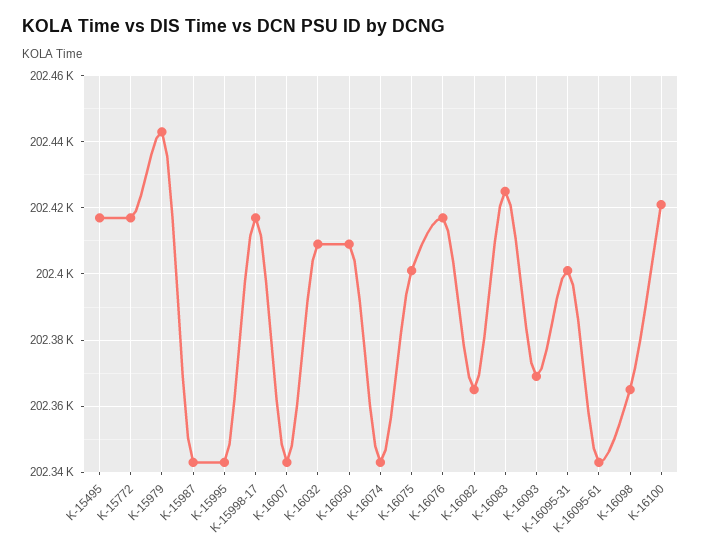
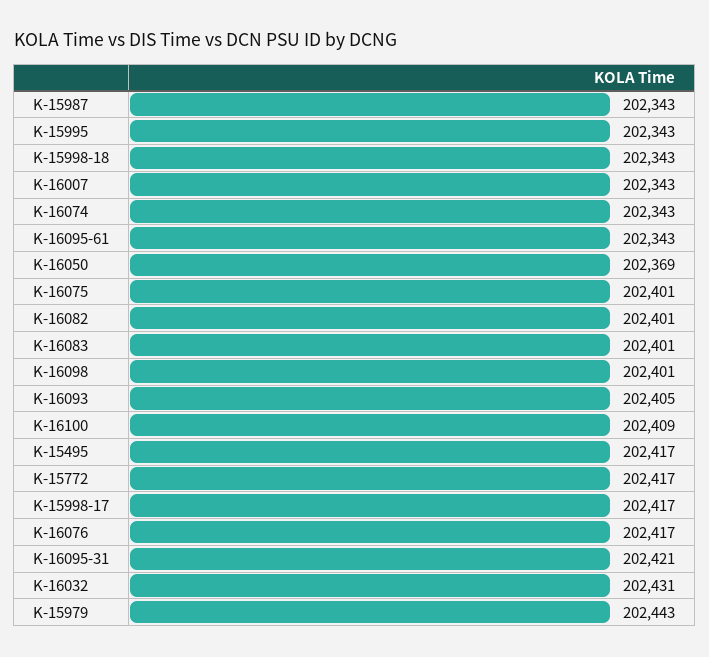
K-16032: 202410 -> 202431
K-16050: 202410 -> 202369
K-16082: 202365 -> 202401
K-16083: 202425 -> 202401
K-16093: 202370 -> 202405
K-16095-31: 202400 -> 202421
K-16098: 202365 -> 202401
K-16100: 202420 -> 202409
K-15998-18: none -> 202343

